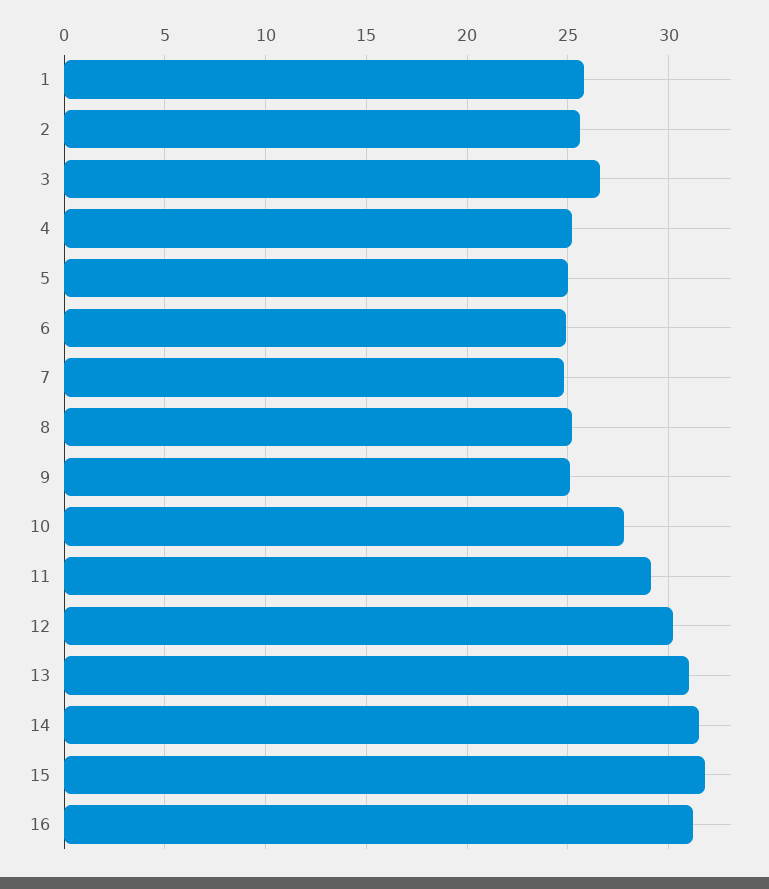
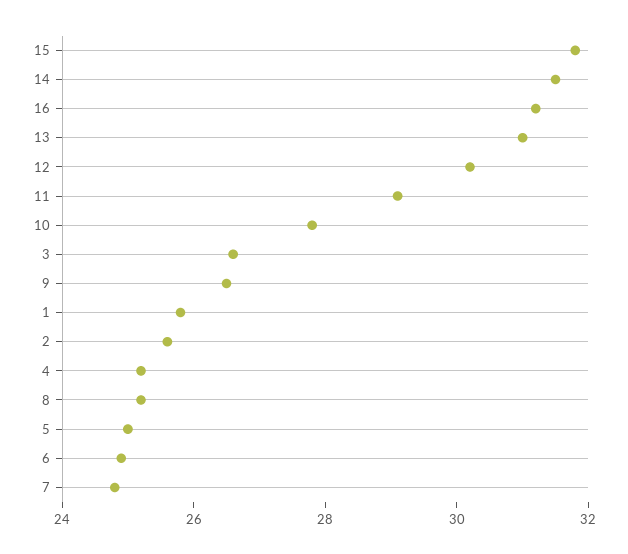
9: 25 -> 26.5

